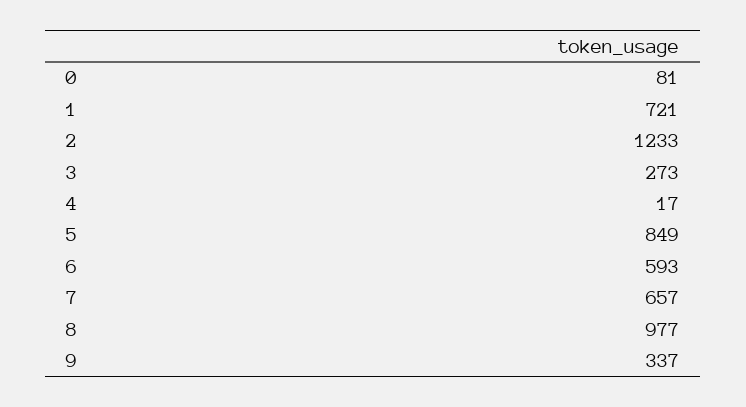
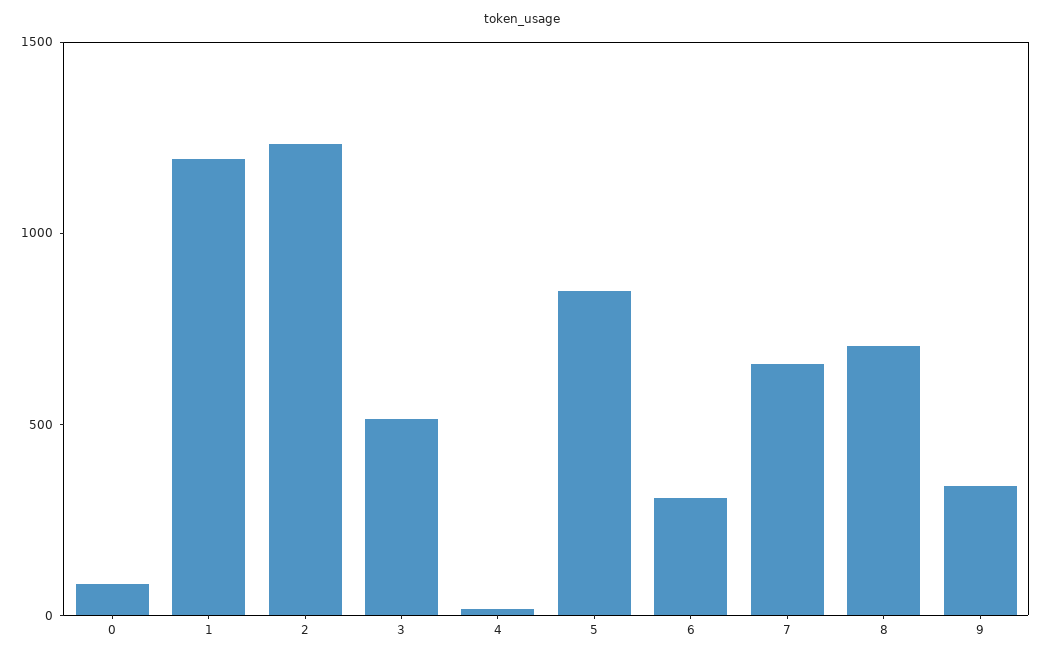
1: 721 -> 1200
3: 273 -> 500
6: 593 -> 300
8: 977 -> 700

